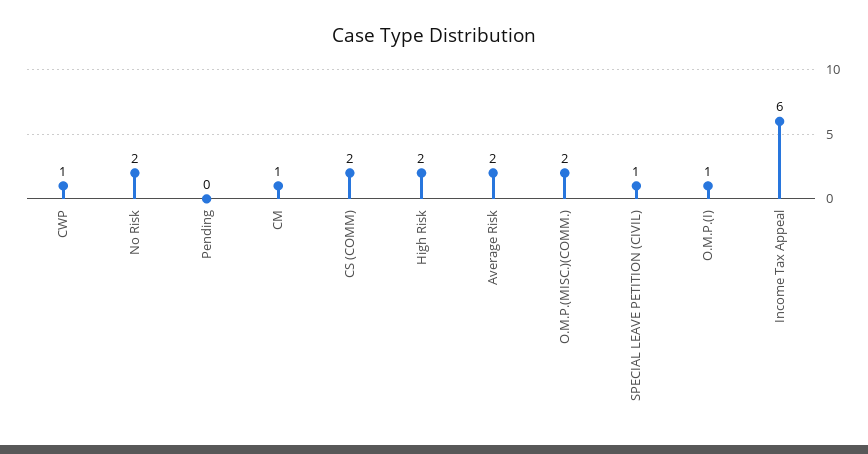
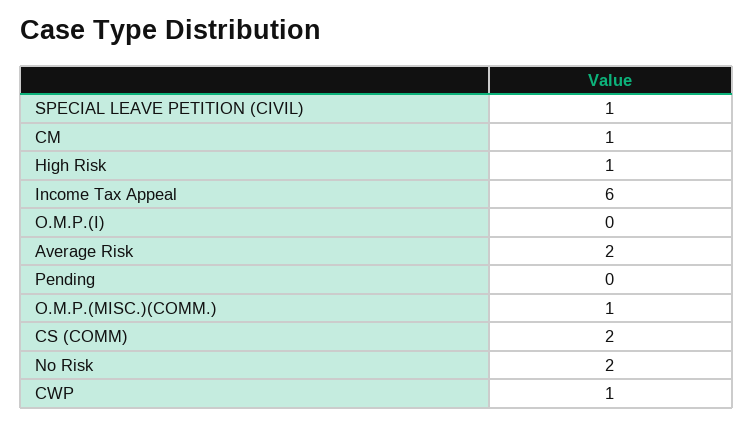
High Risk: 2 -> 1
O.M.P.(MISC.)(COMM.): 2 -> 1
O.M.P.(I): 1 -> 0

